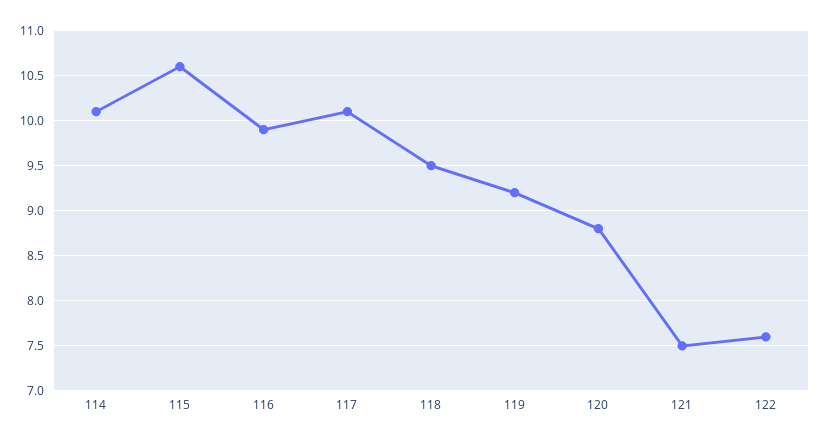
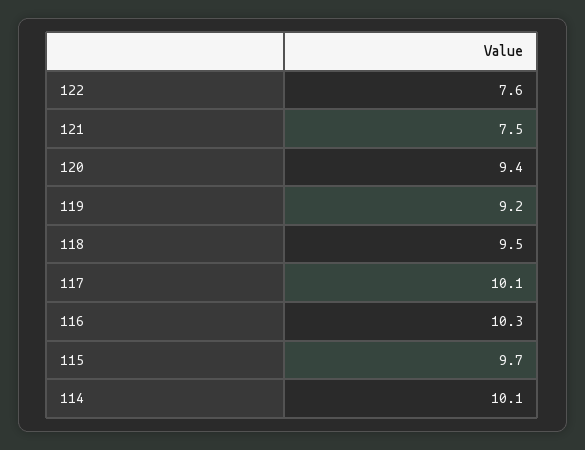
115: 10.6 -> 9.7
116: 9.9 -> 10.3
120: 8.8 -> 9.4

